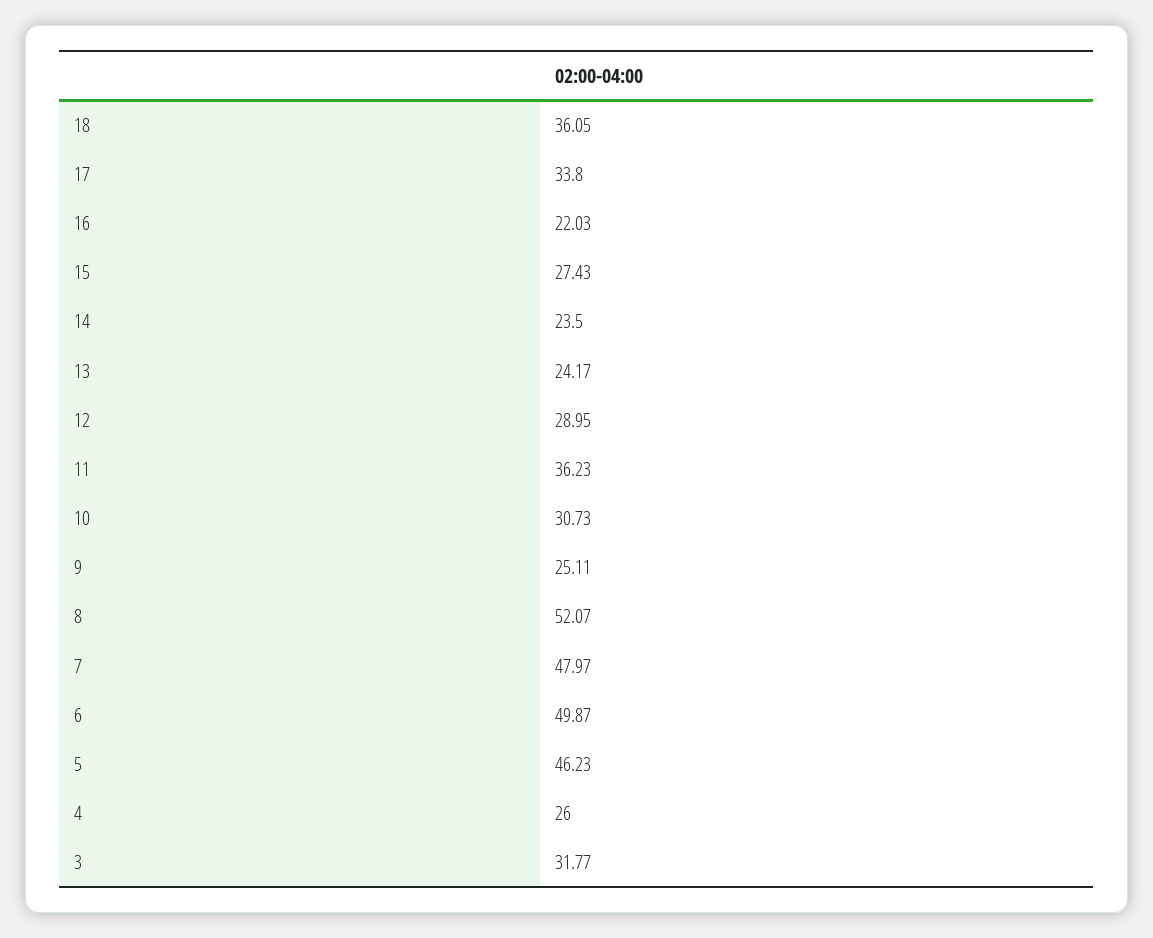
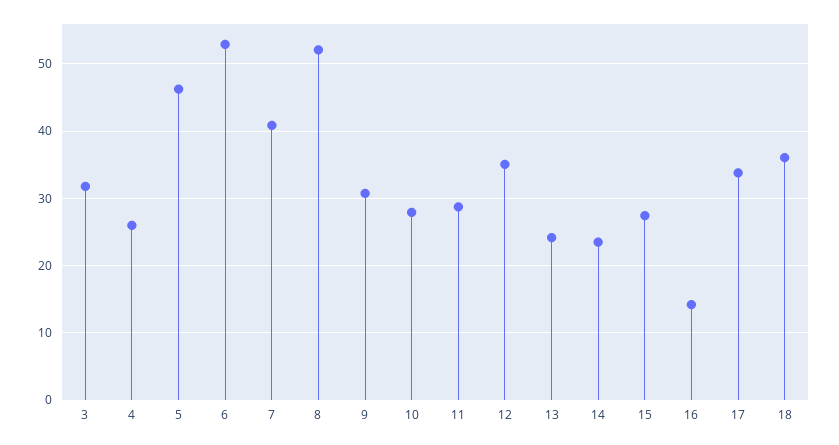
16: 22.03 -> 14
12: 28.95 -> 35
11: 36.23 -> 29
10: 30.73 -> 28
9: 25.11 -> 31
7: 47.97 -> 41
6: 49.87 -> 53

